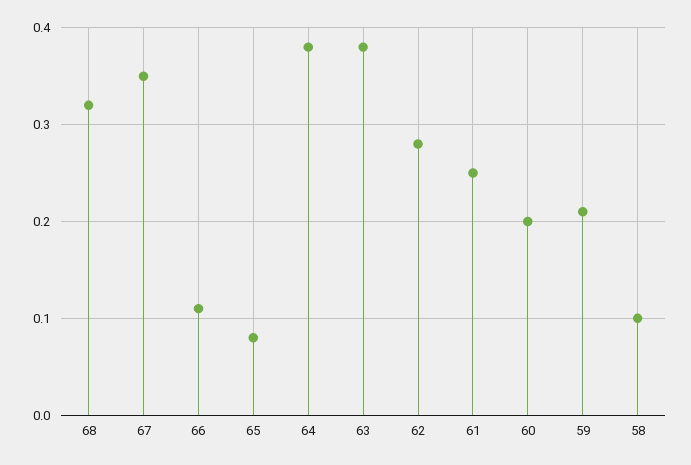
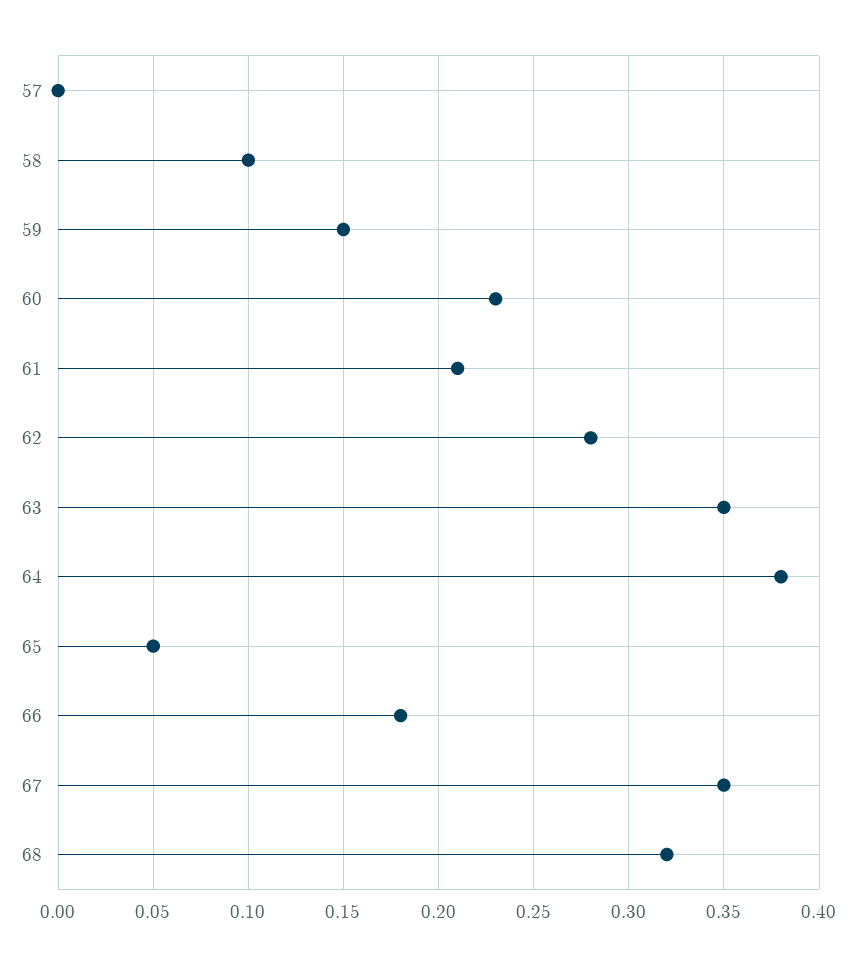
66: 0.11 -> 0.18
65: 0.08 -> 0.05
63: 0.38 -> 0.35
61: 0.25 -> 0.21
60: 0.2 -> 0.23
59: 0.21 -> 0.15
57: none -> 0

